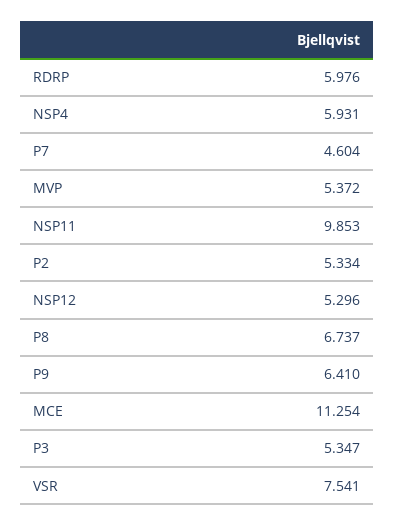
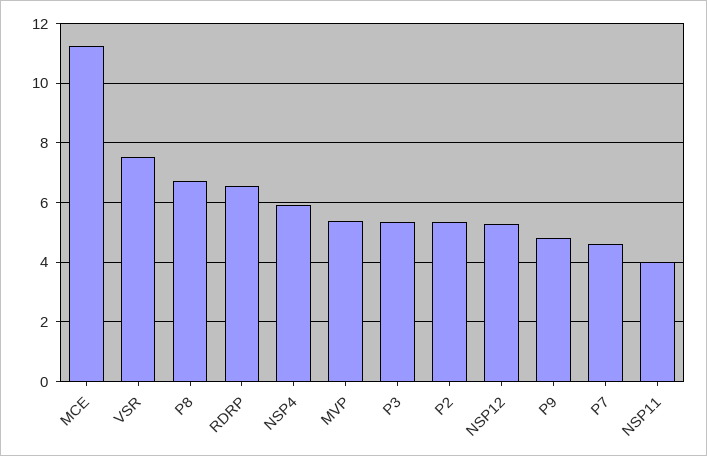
RDRP: 5.976 -> 6.5
NSP11: 9.853 -> 4
P9: 6.41 -> 4.75

